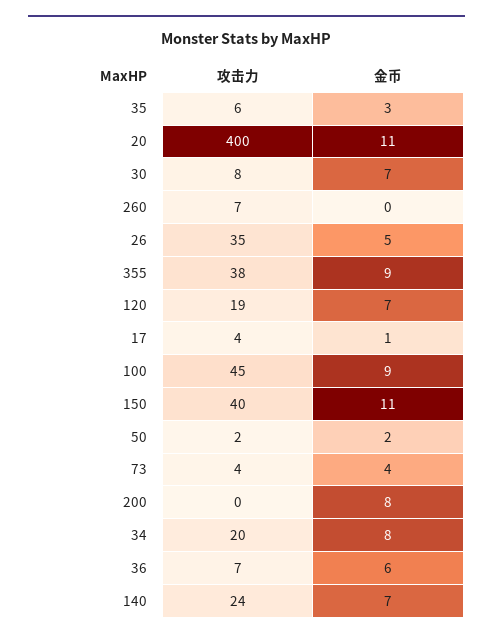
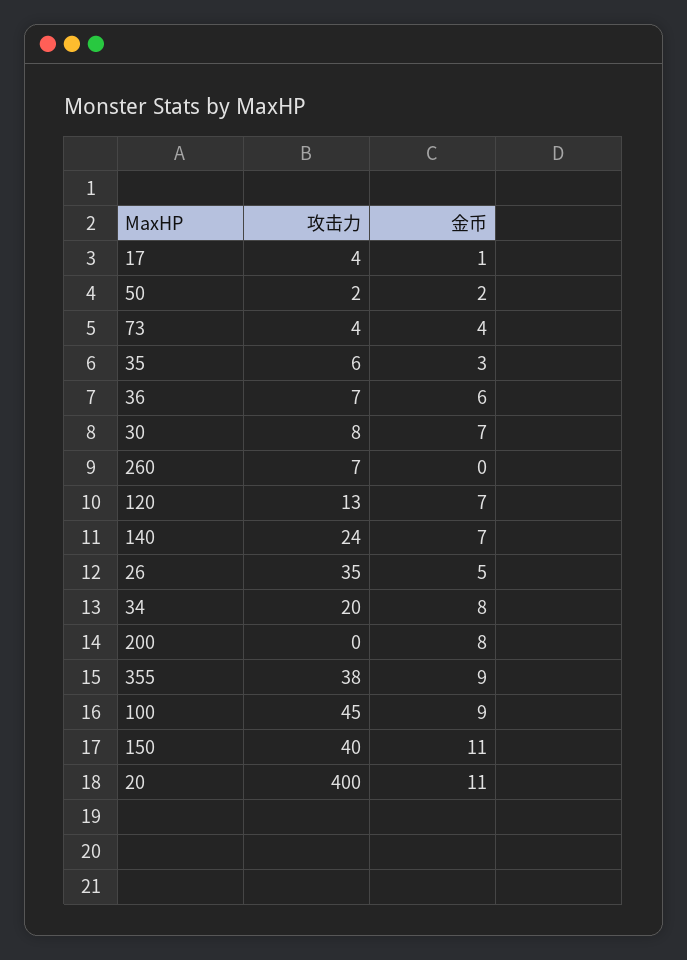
攻击力, 120: 19 -> 13

